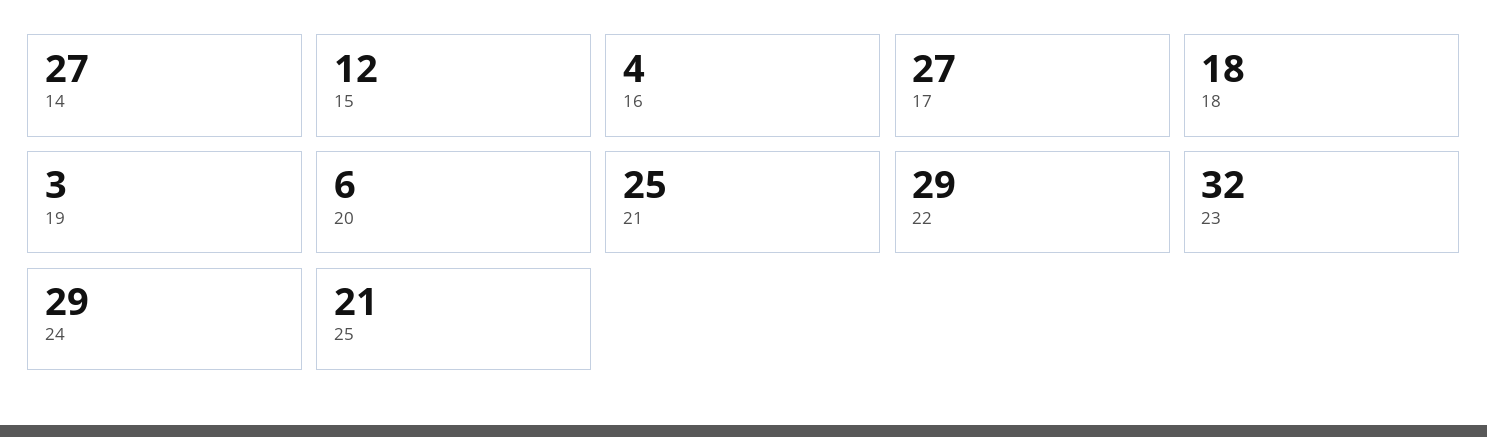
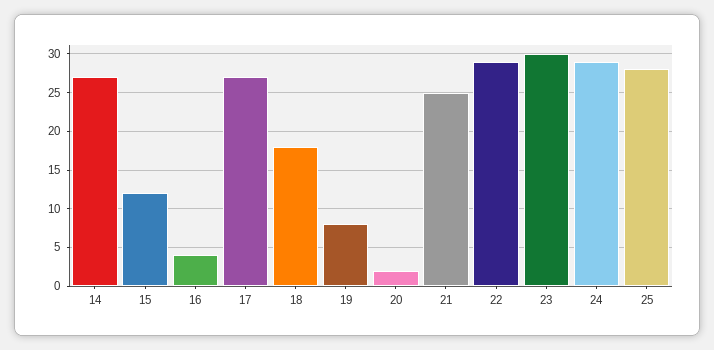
19: 3 -> 8
20: 6 -> 2
23: 32 -> 30
25: 21 -> 28

